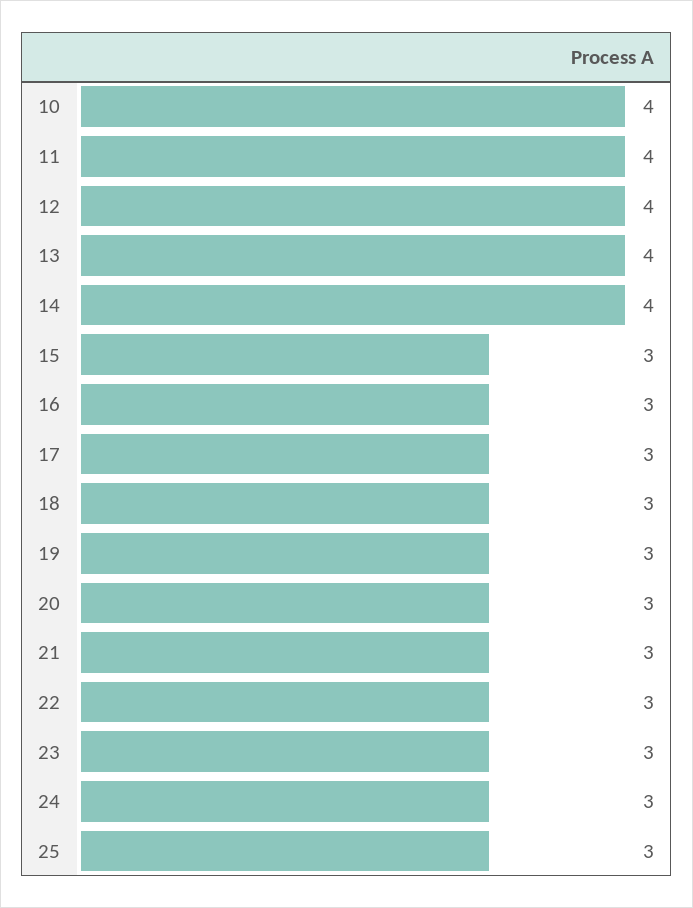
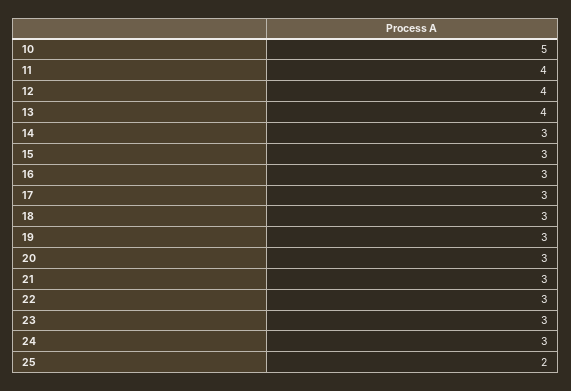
10: 4 -> 5
14: 4 -> 3
25: 3 -> 2

